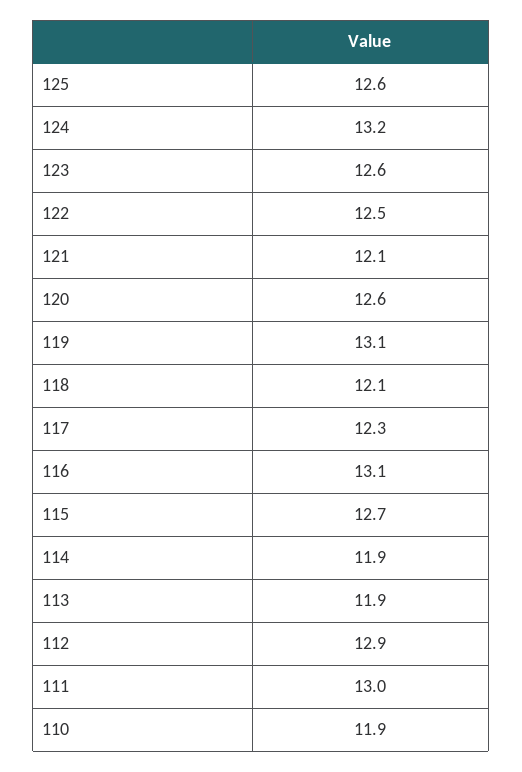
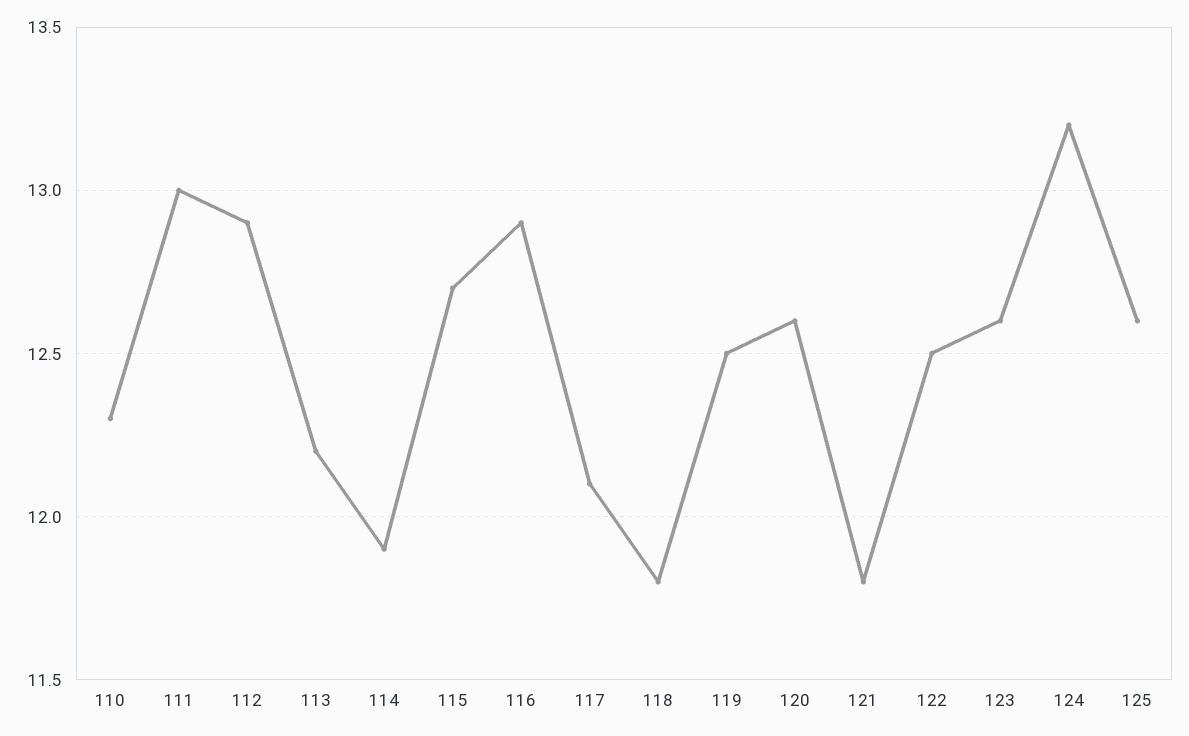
121: 12.1 -> 11.8
119: 13.1 -> 12.5
118: 12.1 -> 11.8
117: 12.3 -> 12.1
116: 13.1 -> 12.9
113: 11.9 -> 12.2
110: 11.9 -> 12.3

